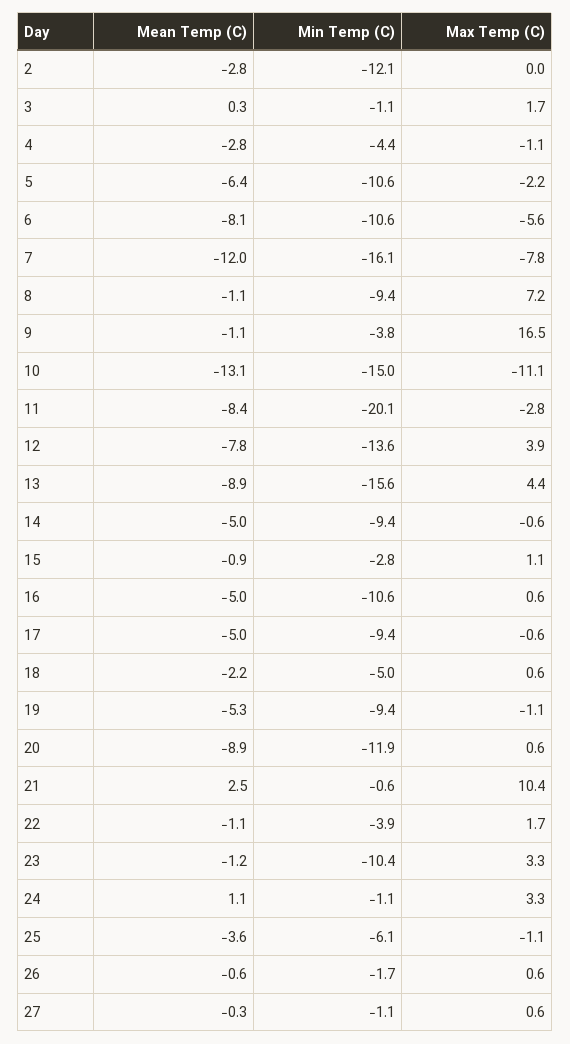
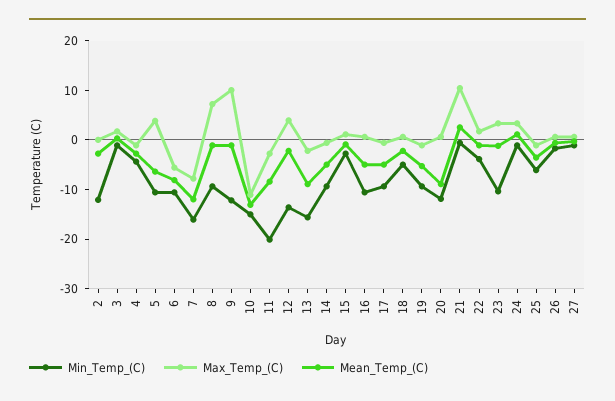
Max Temp (C), 5: -2.2 -> 4
Min Temp (C), 9: -3.8 -> -12
Max Temp (C), 9: 16.5 -> 10
Mean Temp (C), 12: -7.8 -> -2
Max Temp (C), 13: 4.4 -> -2

